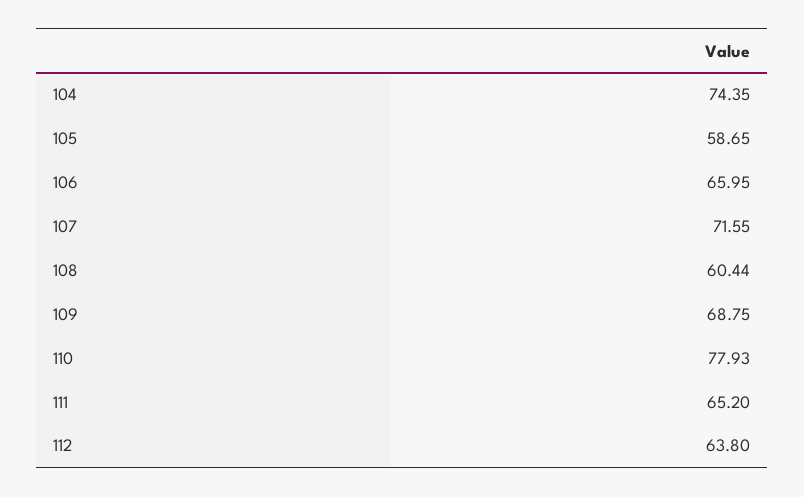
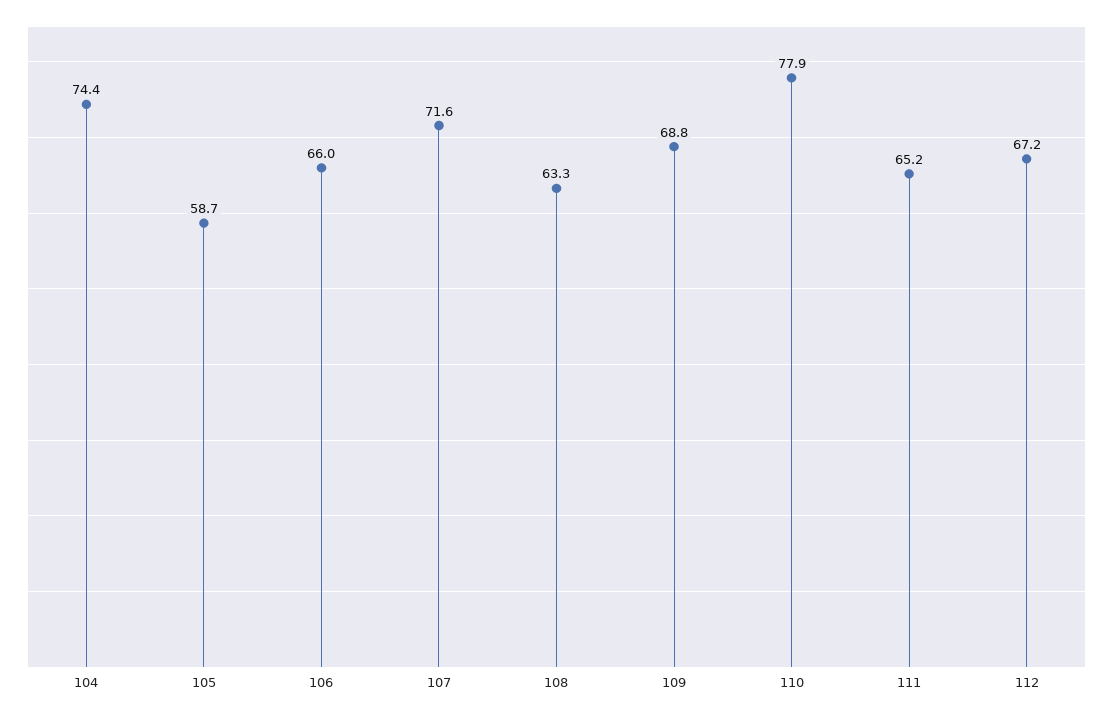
108: 60.44 -> 63.3
112: 63.8 -> 67.2

